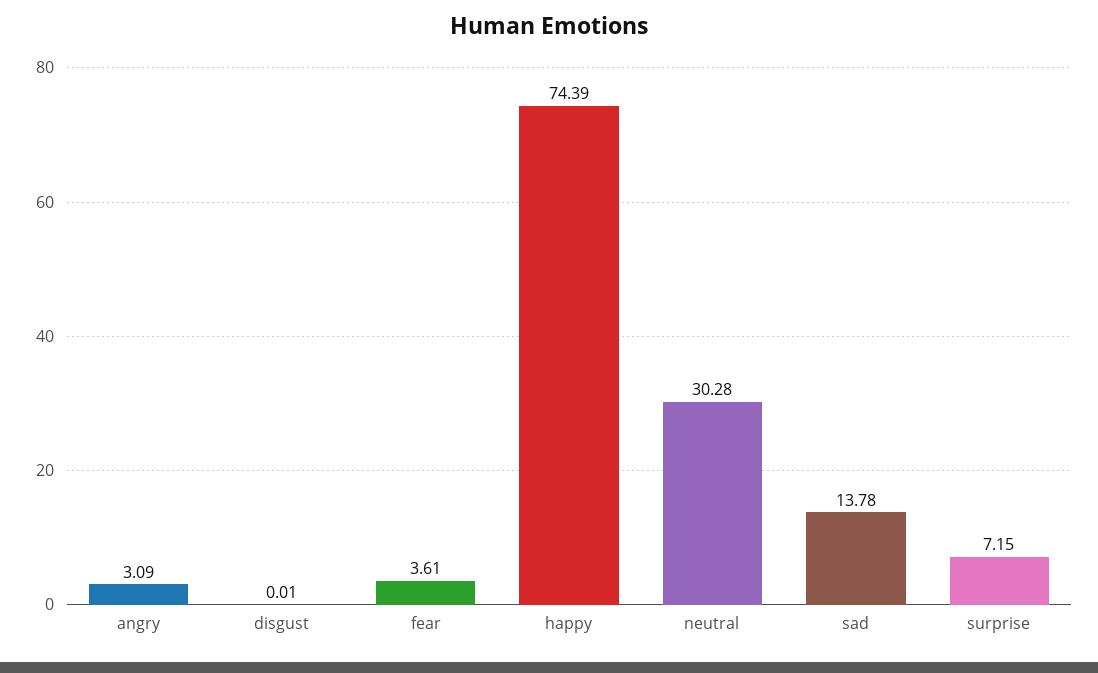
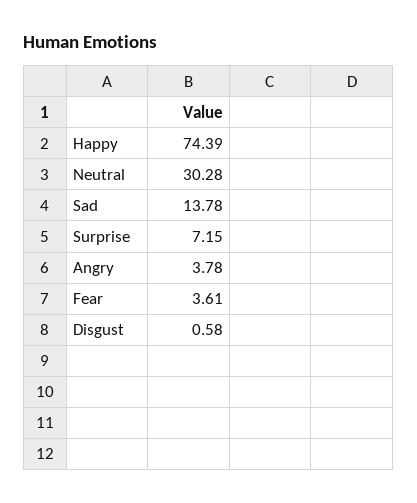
angry: 3.09 -> 3.78
disgust: 0.01 -> 0.58

